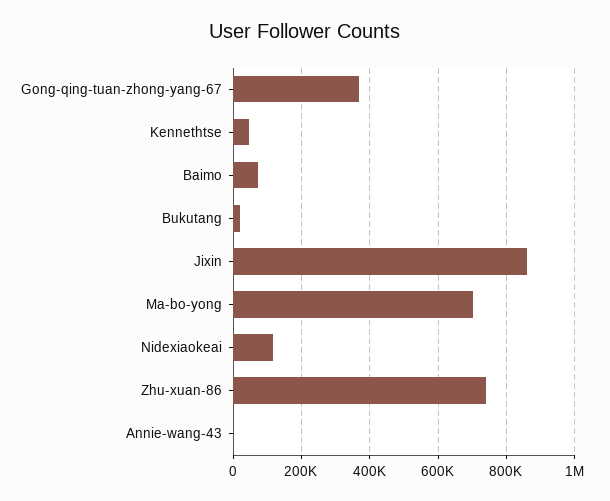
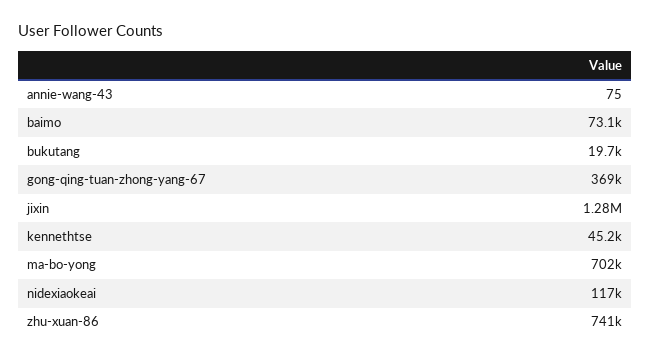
Jixin: 860000 -> 1280000

